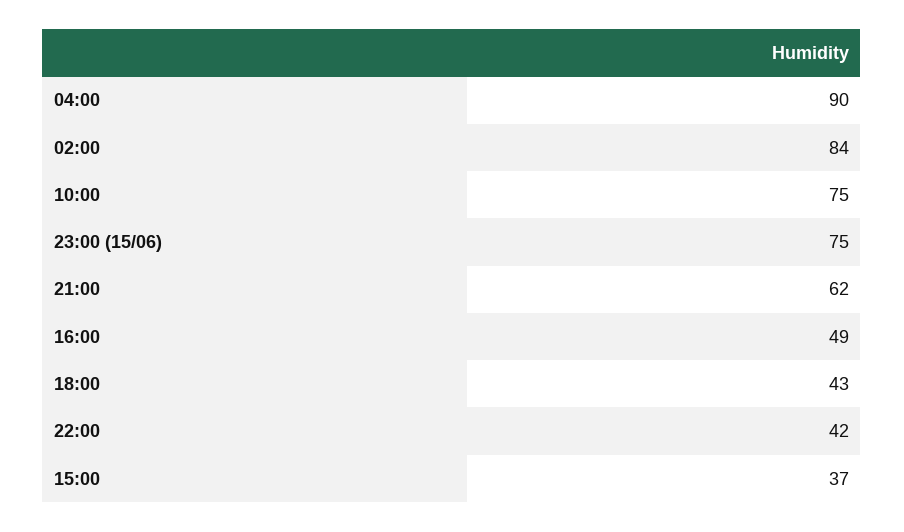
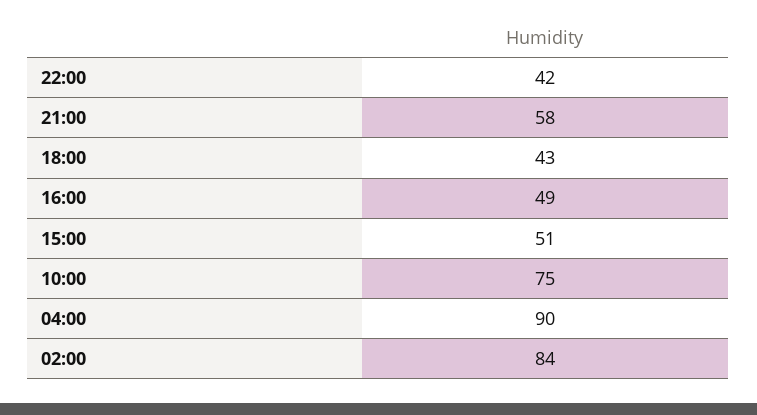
23:00 (15/06): 75 -> none
21:00: 62 -> 58
15:00: 37 -> 51

